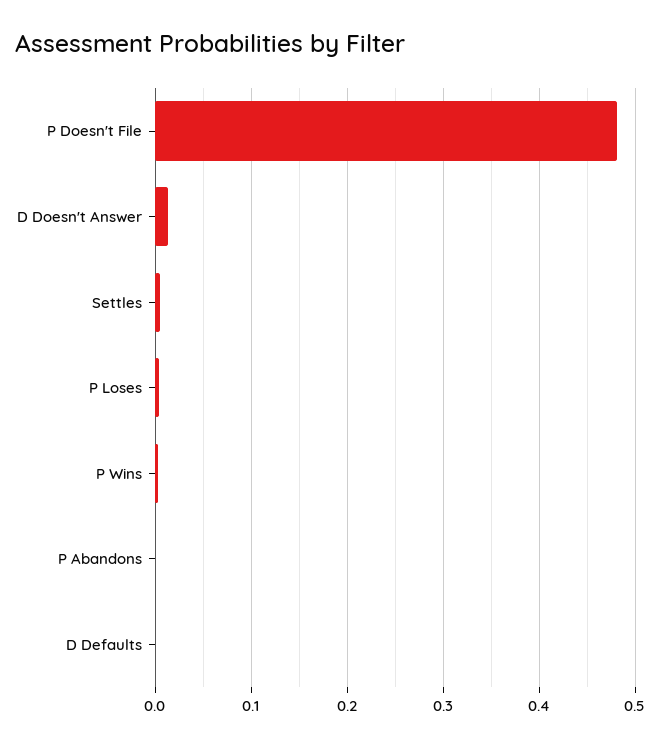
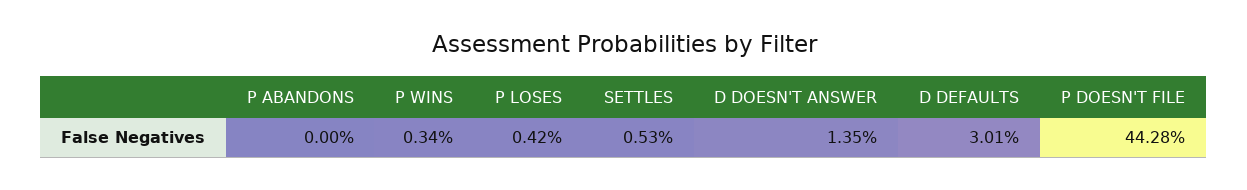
P Doesn't File: 0.48 -> 0.4428
D Defaults: 0 -> 0.0301

